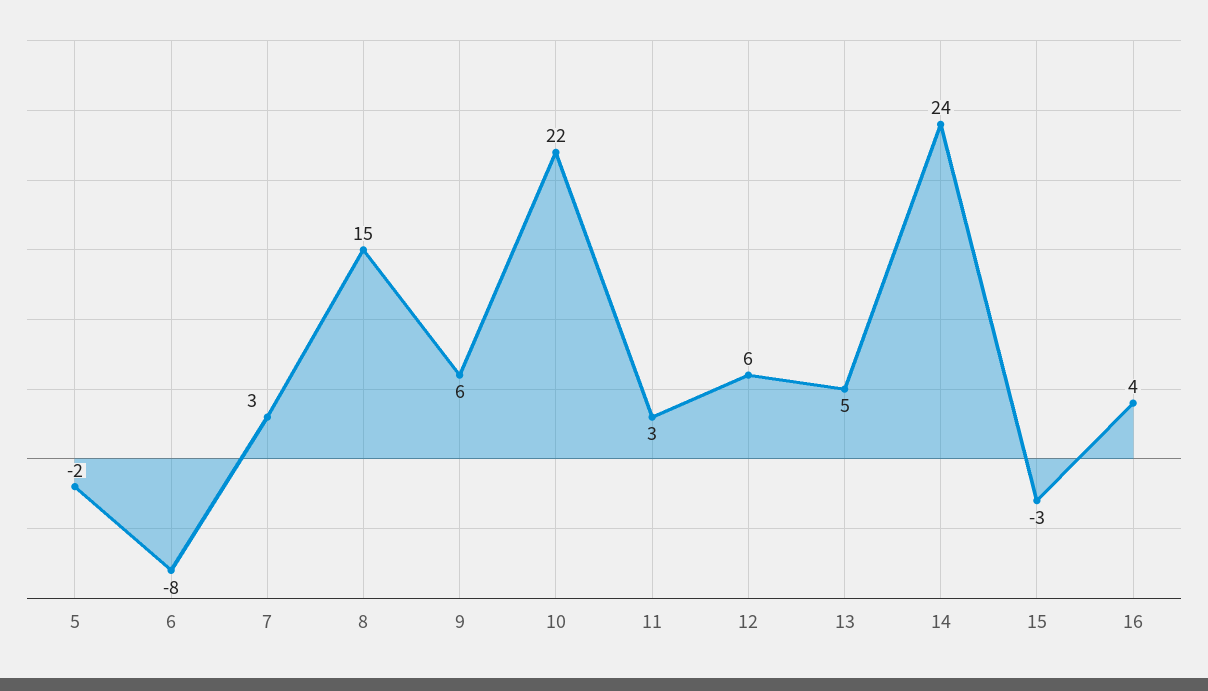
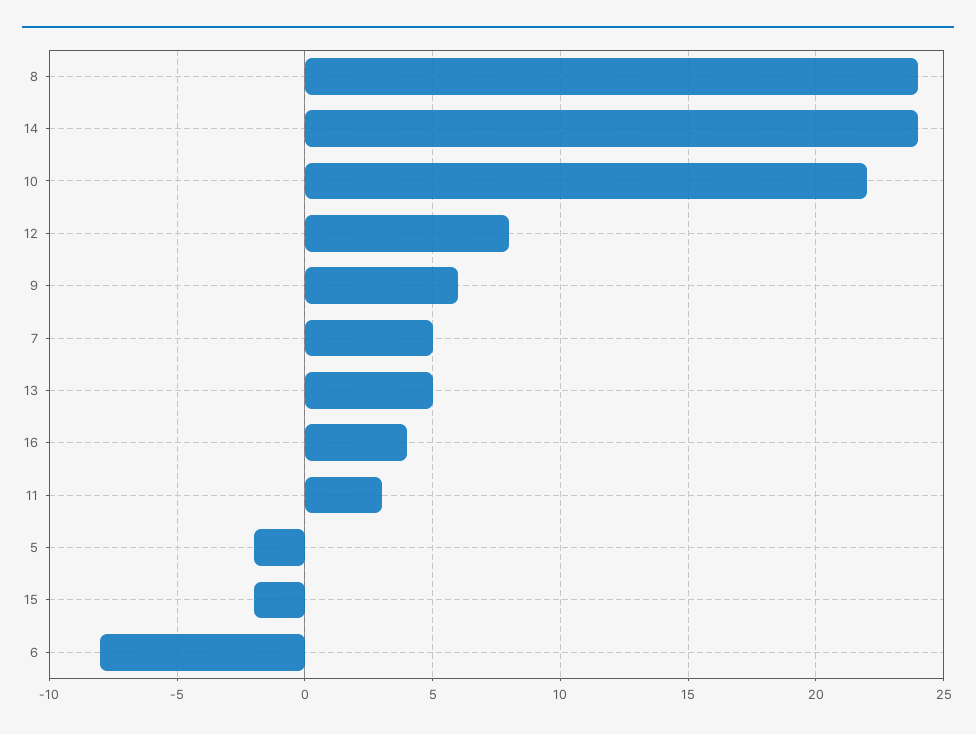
7: 3 -> 5
8: 15 -> 24
12: 6 -> 8
15: -3 -> -2

